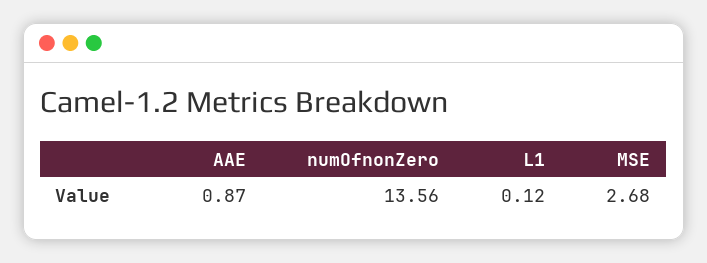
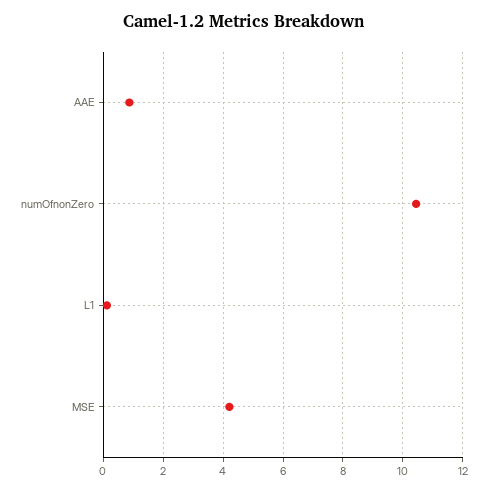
numOfnonZero: 13.56 -> 10.5
MSE: 2.68 -> 4.25

